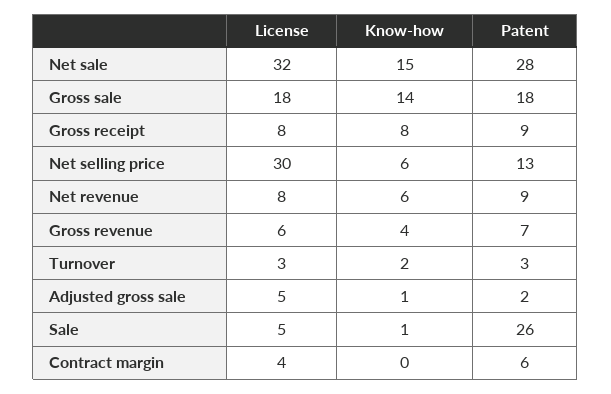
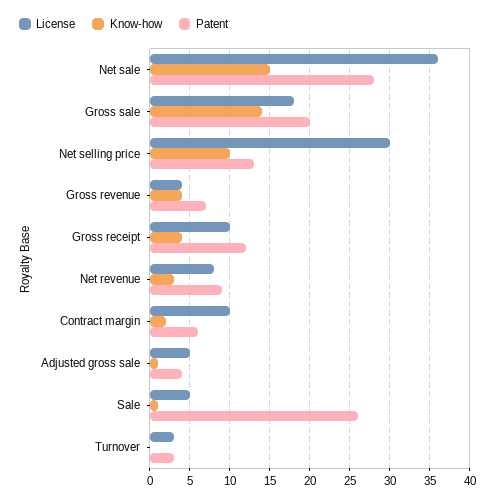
License, Net sale: 32 -> 36
Patent, Gross sale: 18 -> 20
License, Gross receipt: 8 -> 10
Know-how, Gross receipt: 8 -> 4
Patent, Gross receipt: 9 -> 12
Know-how, Net selling price: 6 -> 10
Know-how, Net revenue: 6 -> 3
License, Gross revenue: 6 -> 4
Know-how, Turnover: 2 -> 0
Patent, Adjusted gross sale: 2 -> 4
License, Contract margin: 4 -> 10
Know-how, Contract margin: 0 -> 2

